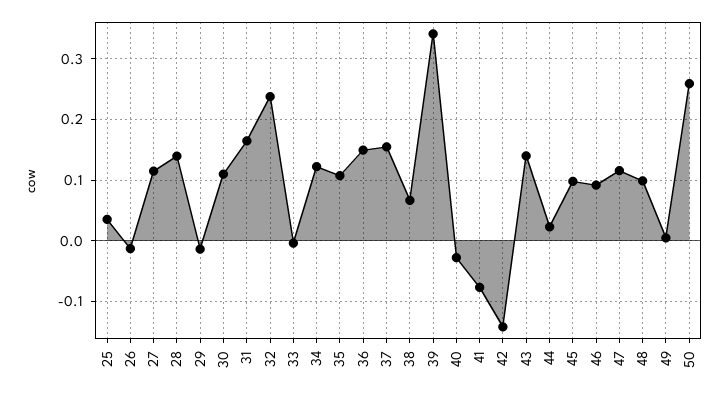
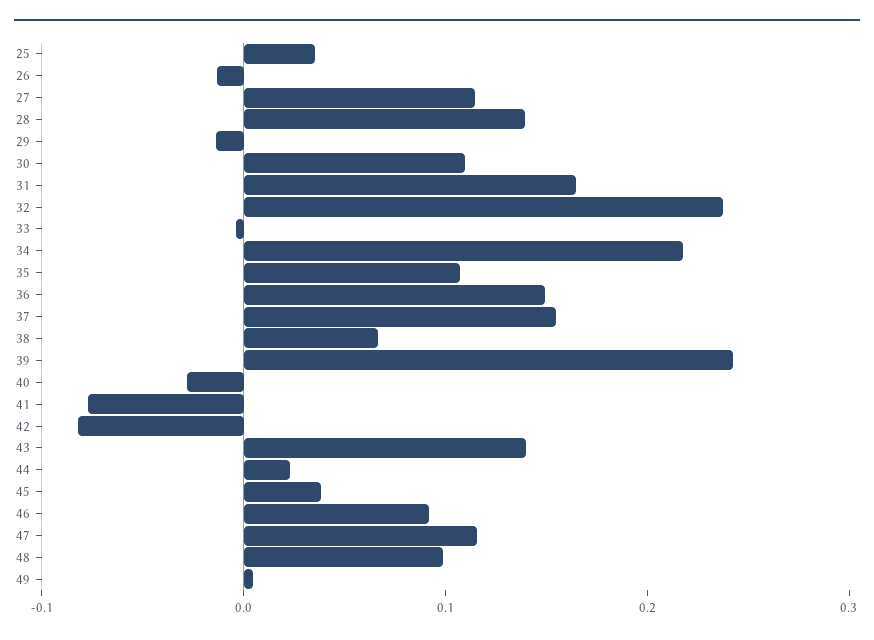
34: 0.12 -> 0.22
39: 0.34 -> 0.24
42: -0.14 -> -0.08
45: 0.1 -> 0.04
50: 0.26 -> none

